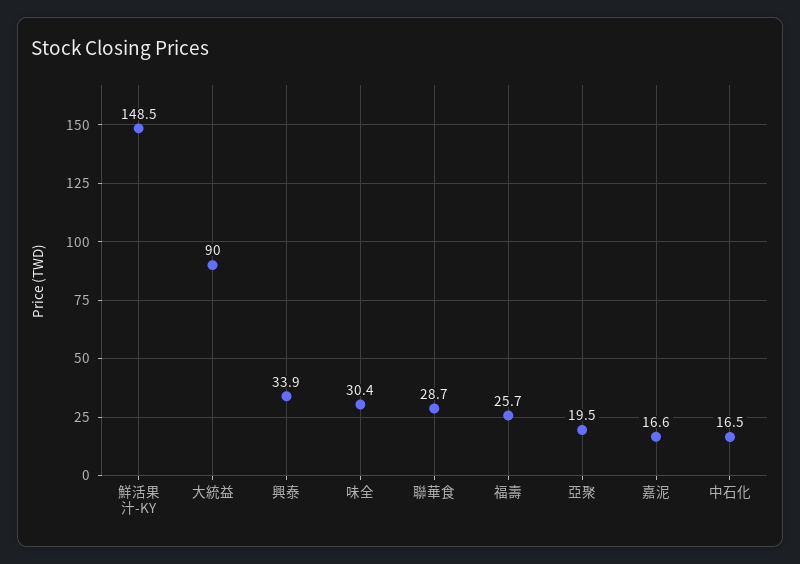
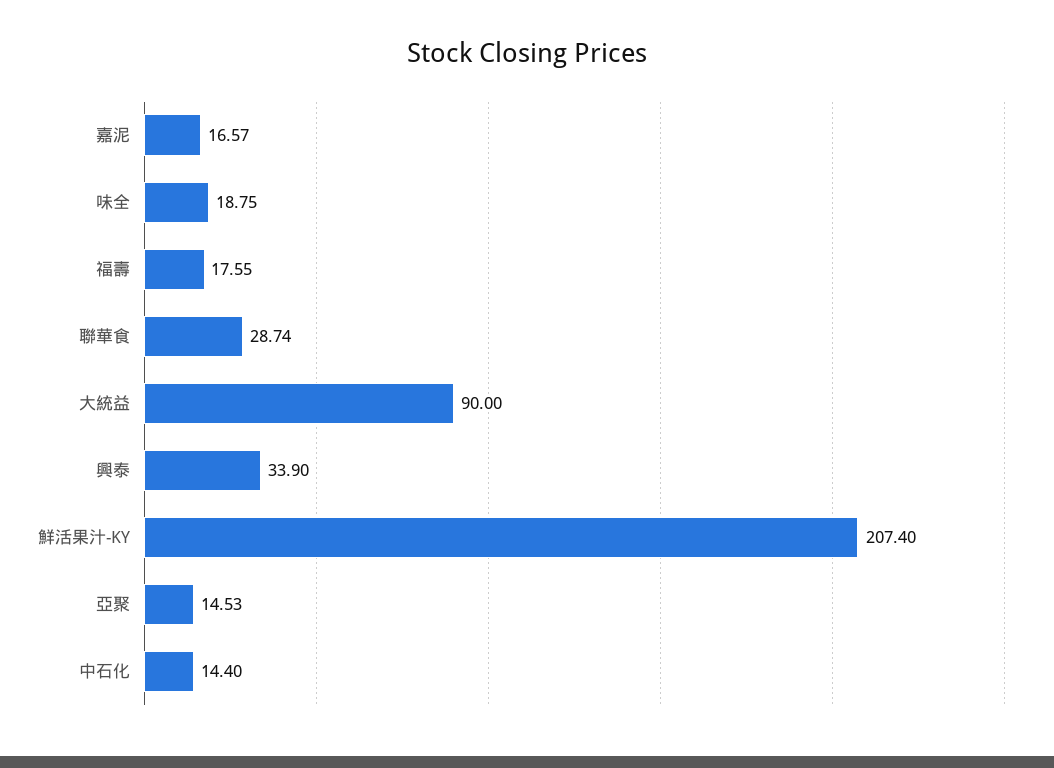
鮮活果汁-KY: 148.5 -> 207.4
味全: 30.4 -> 18.75
福壽: 25.7 -> 17.55
亞聚: 19.5 -> 14.53
中石化: 16.5 -> 14.4

